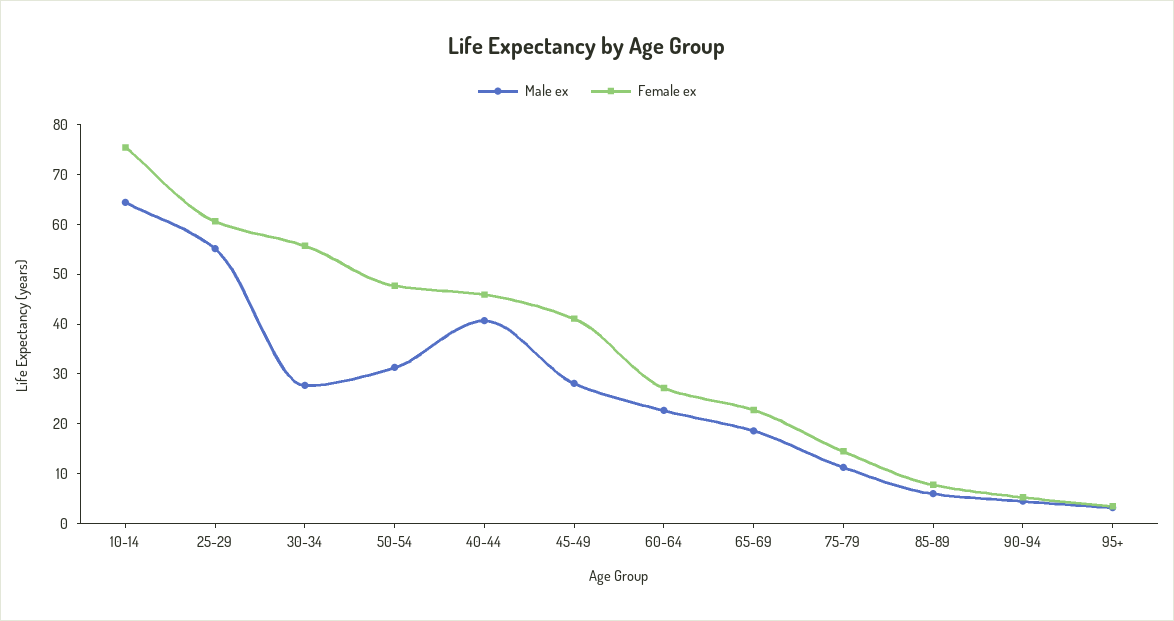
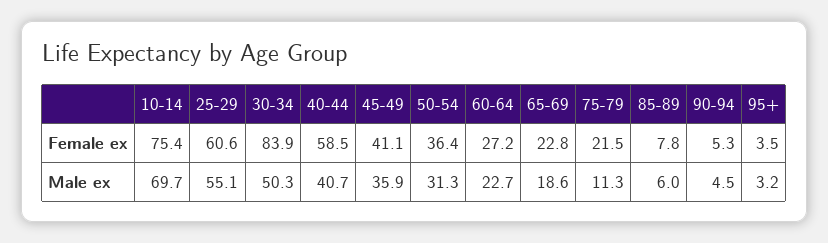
Male ex, 10-14: 64 -> 69.7
Male ex, 30-34: 28 -> 50.3
Female ex, 30-34: 56 -> 83.9
Female ex, 50-54: 48 -> 36.4
Female ex, 40-44: 46 -> 58.5
Male ex, 45-49: 28 -> 35.9
Female ex, 75-79: 14 -> 21.5

